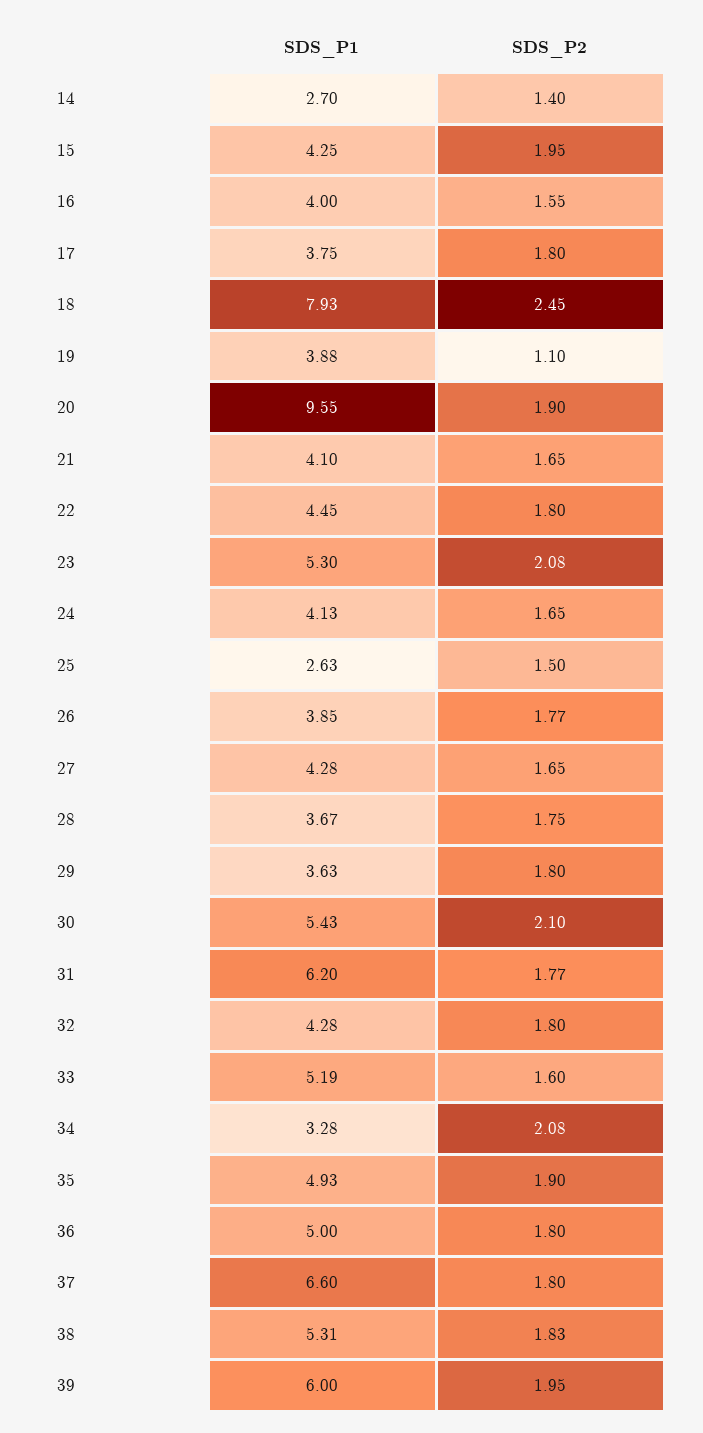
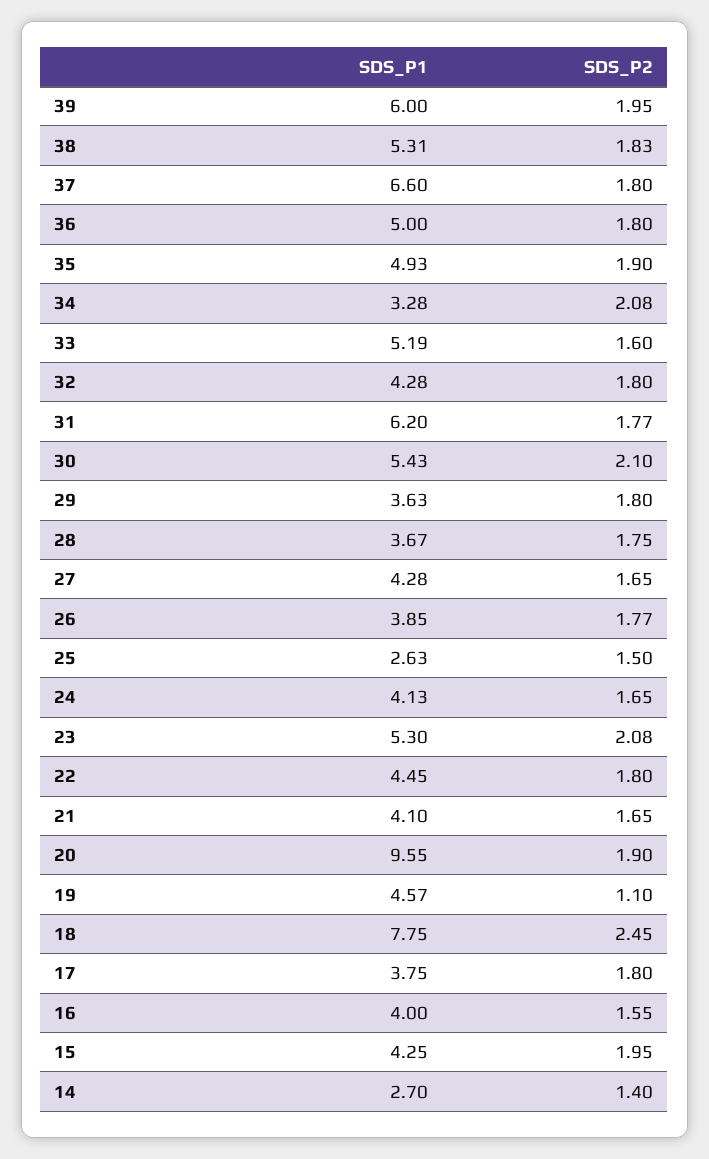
SDS_P1, 18: 7.93 -> 7.75
SDS_P1, 19: 3.88 -> 4.57

